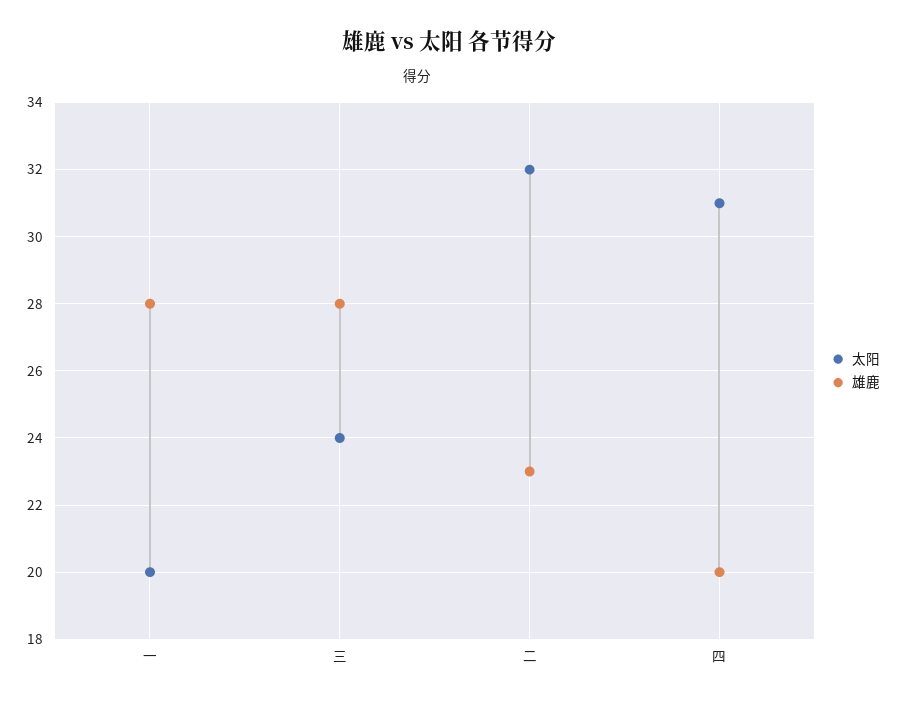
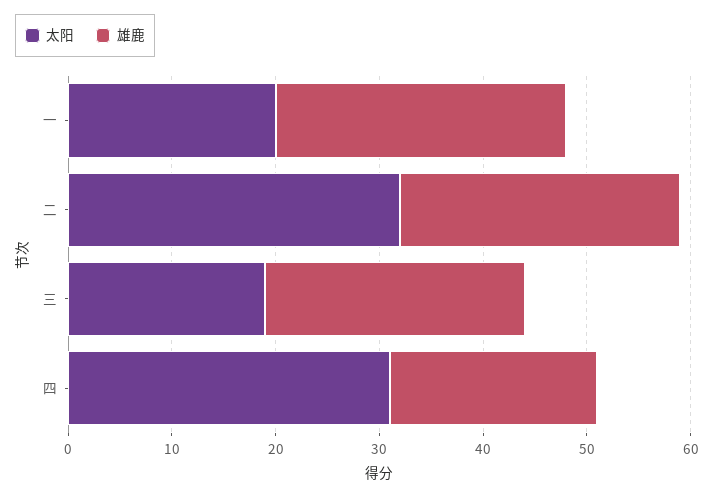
太阳, 三: 24 -> 19
雄鹿, 三: 28 -> 25
雄鹿, 二: 23 -> 27

